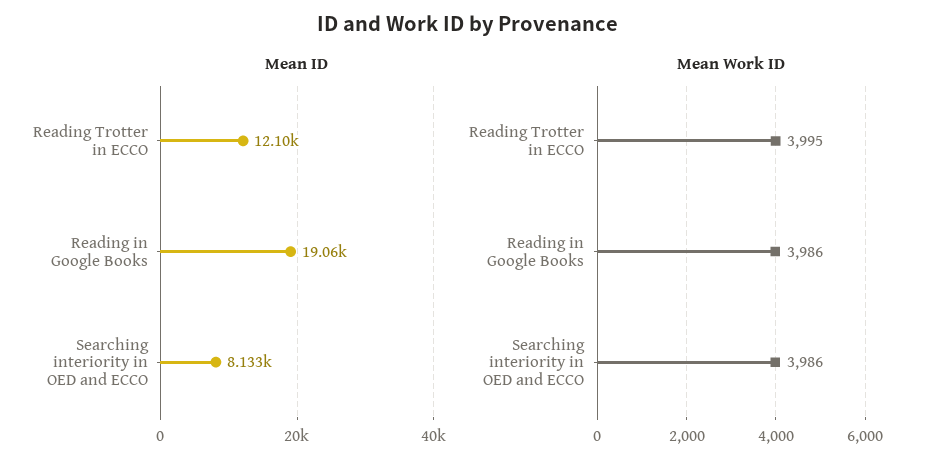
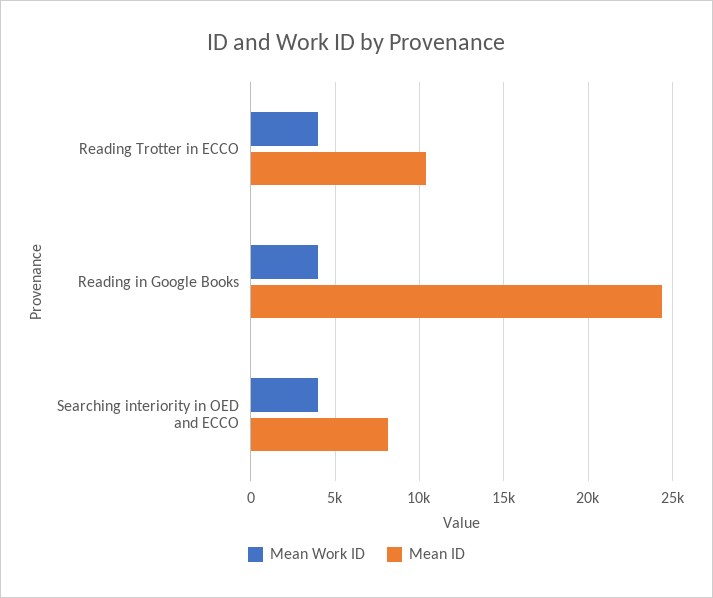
Mean ID, Reading Trotter in ECCO: 12100 -> 10500
Mean ID, Reading in Google Books: 19060 -> 24500

